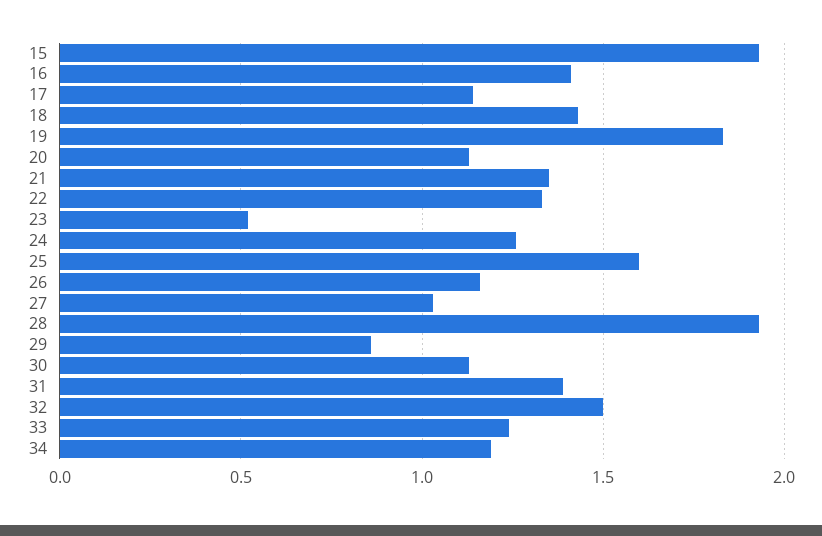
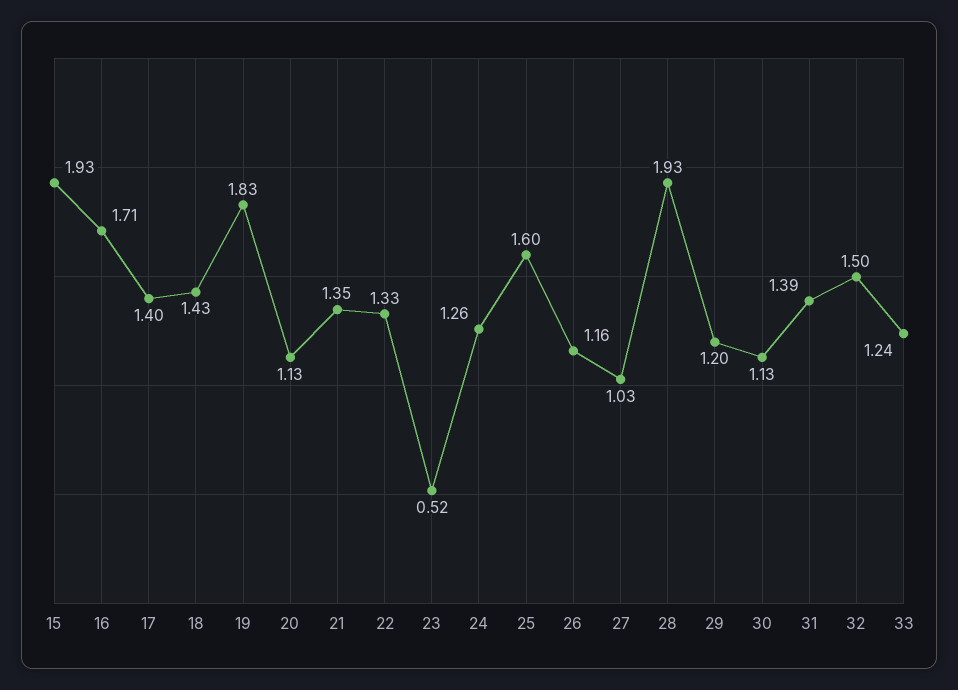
16: 1.4 -> 1.71
17: 1.15 -> 1.4
29: 0.85 -> 1.2
34: 1.2 -> none

